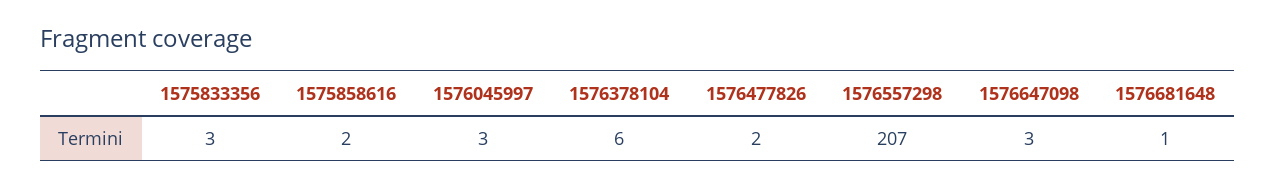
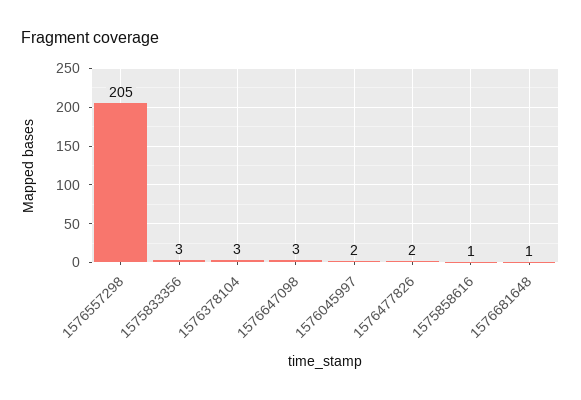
1575858616: 2 -> 1
1576045997: 3 -> 2
1576378104: 6 -> 3
1576557298: 207 -> 205

